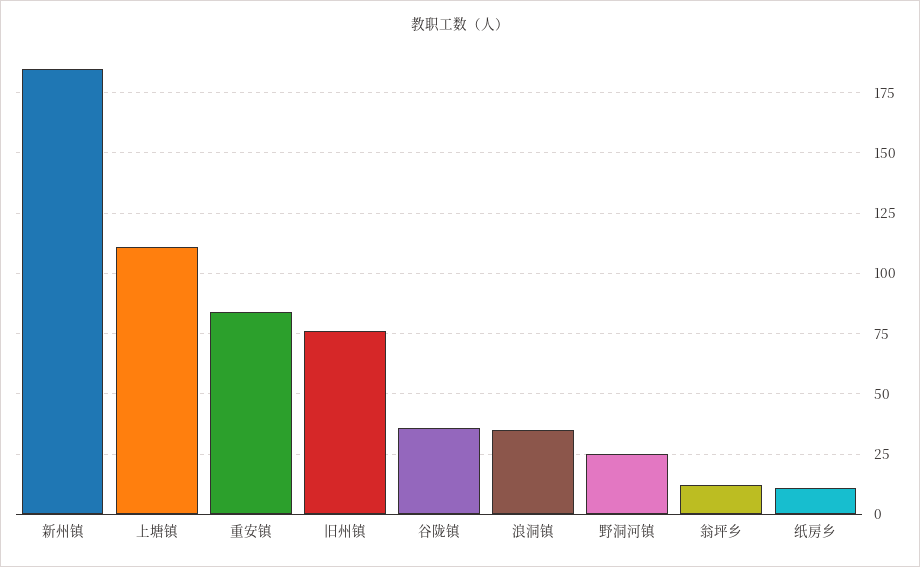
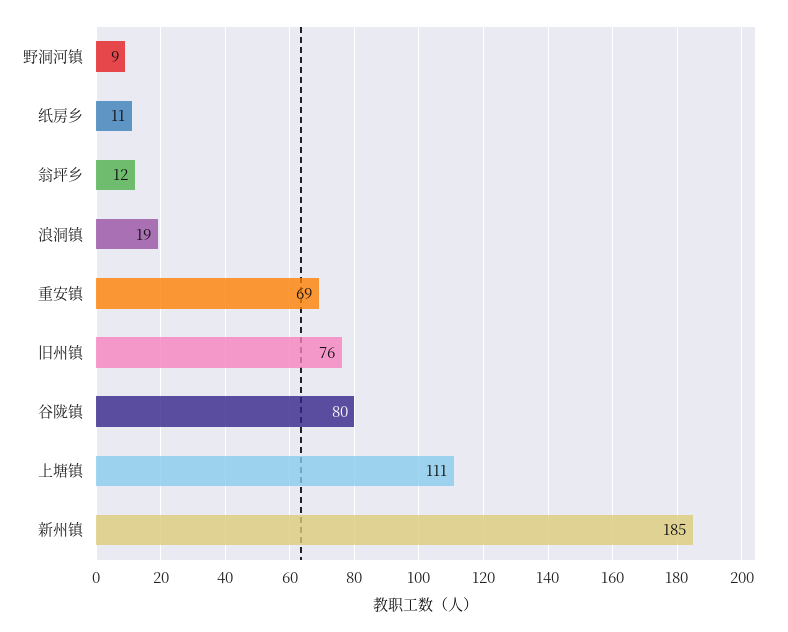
重安镇: 85 -> 69
谷陇镇: 35 -> 80
浪洞镇: 35 -> 19
野洞河镇: 25 -> 9

